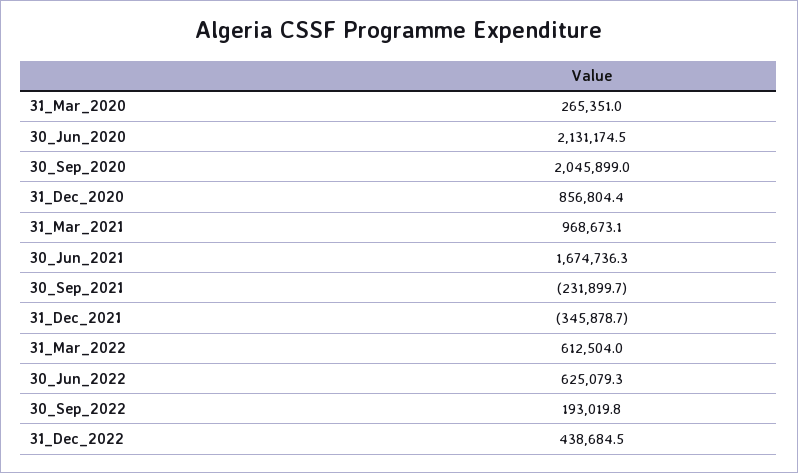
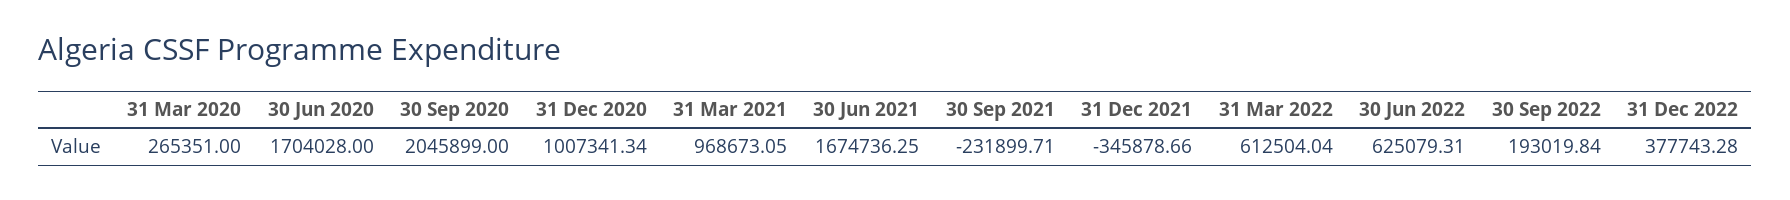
30_Jun_2020: 2131174.5 -> 1704028
31_Dec_2020: 856804.4 -> 1007341.34
31_Dec_2022: 438684.5 -> 377743.28

